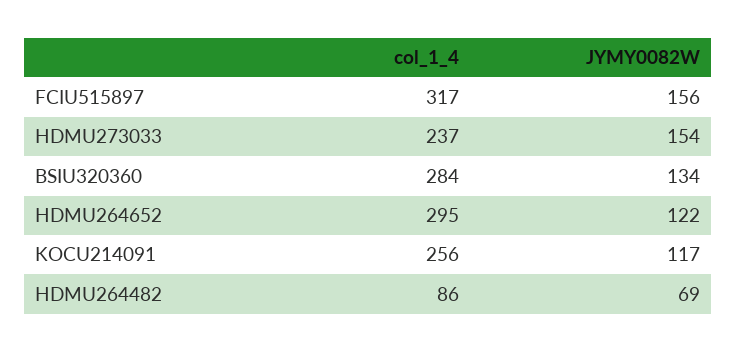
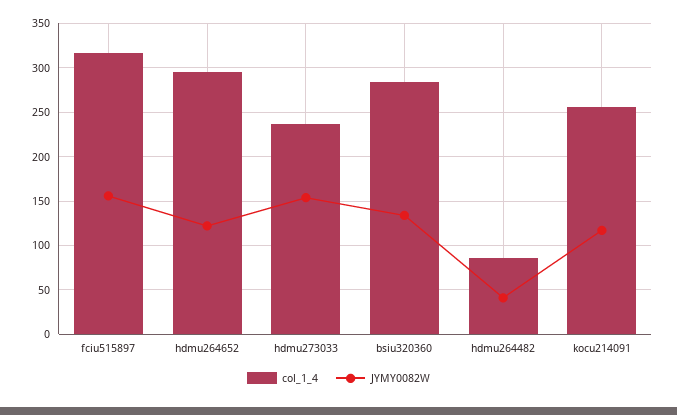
JYMY0082W, HDMU264482: 69 -> 40

